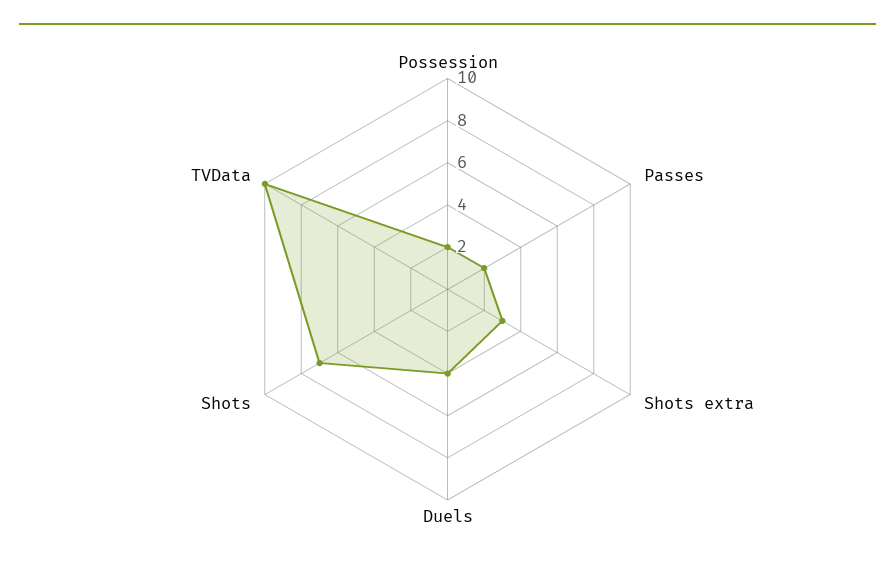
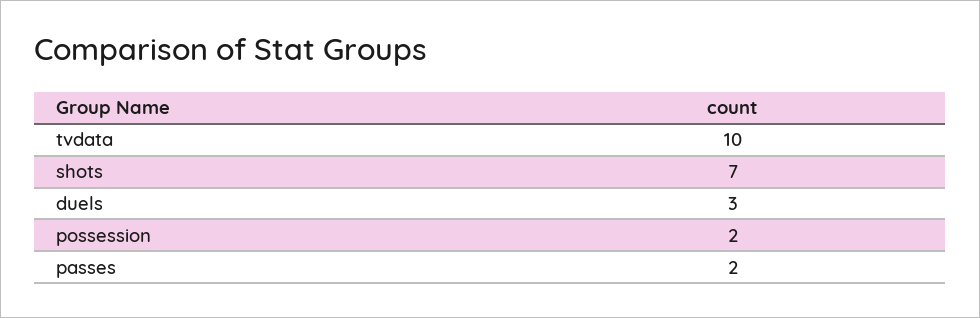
Shots extra: 3 -> none
Duels: 4 -> 3

